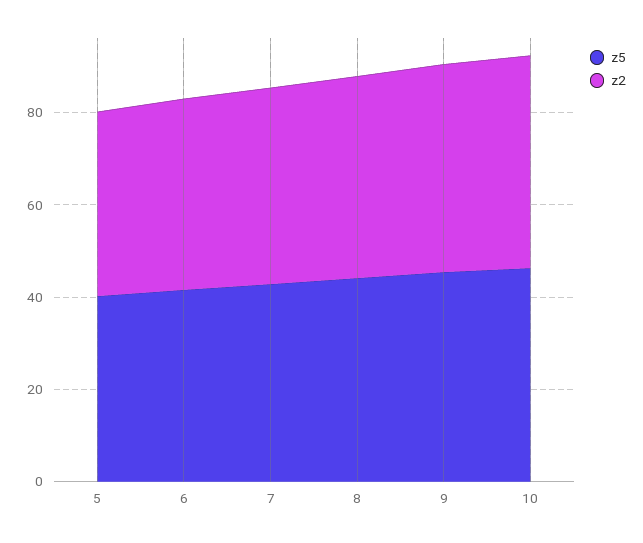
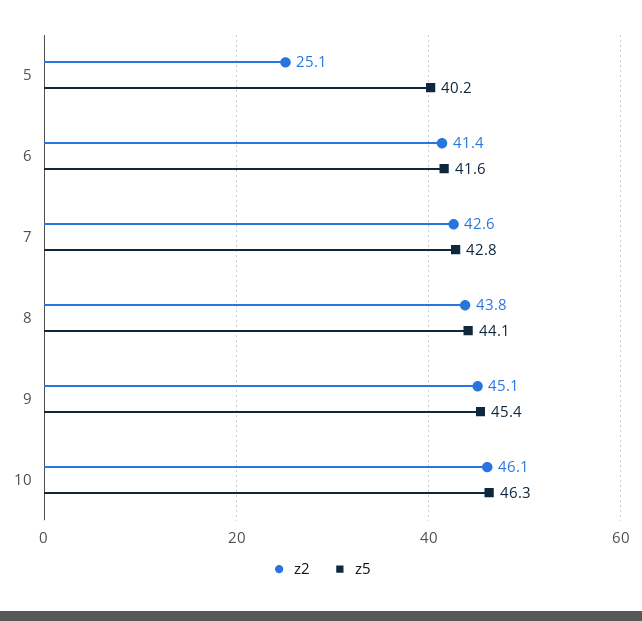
z2, 5: 40 -> 25.1

